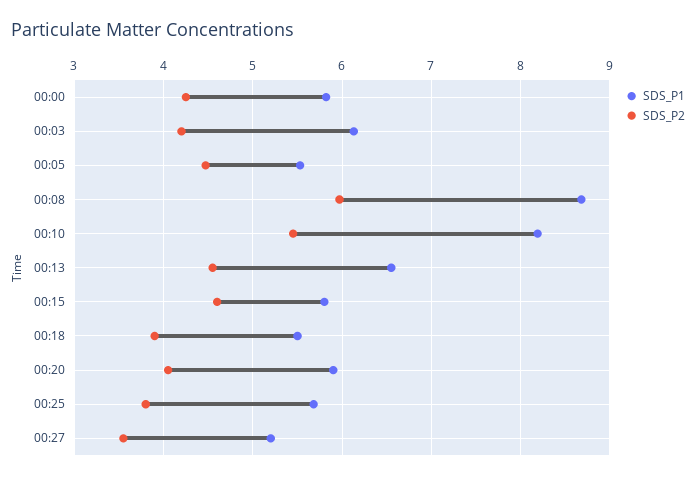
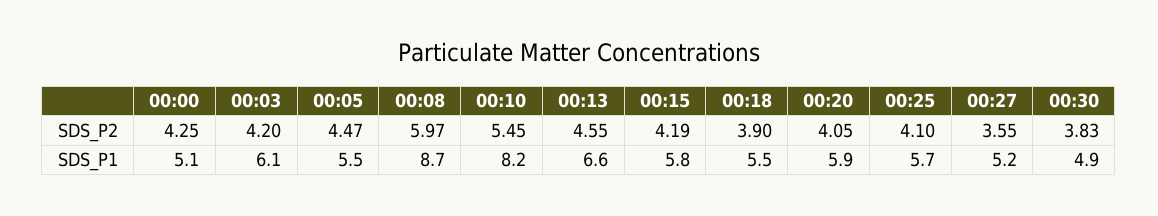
SDS_P1, 00:00: 5.8 -> 5.1
SDS_P2, 00:15: 4.6 -> 4.19
SDS_P2, 00:25: 3.8 -> 4.1
SDS_P2, 00:30: none -> 3.83
SDS_P1, 00:30: none -> 4.9

